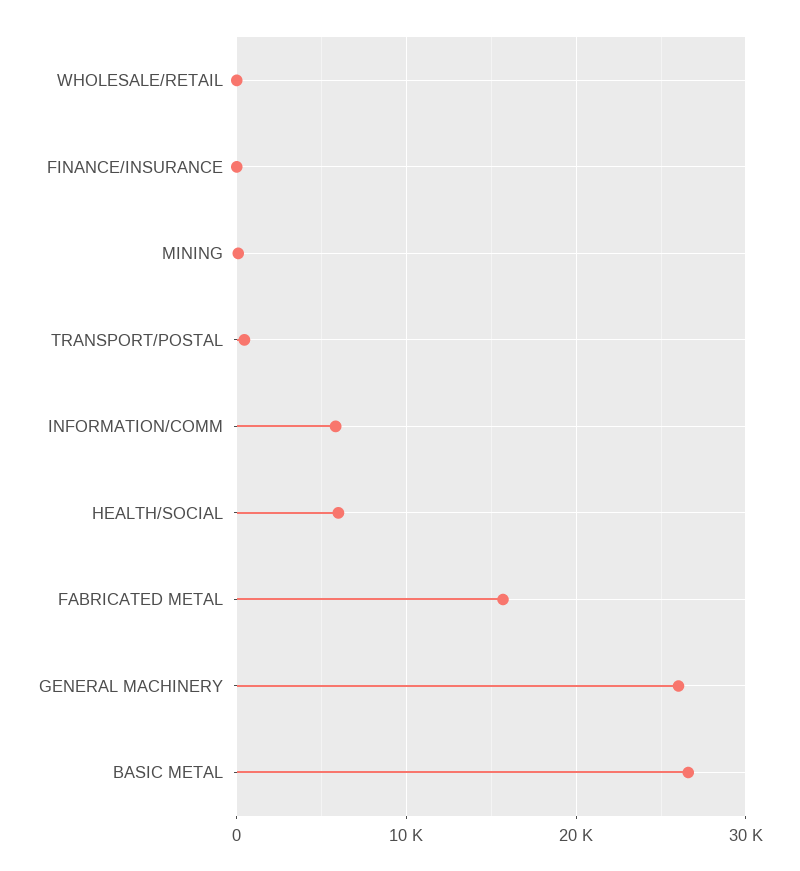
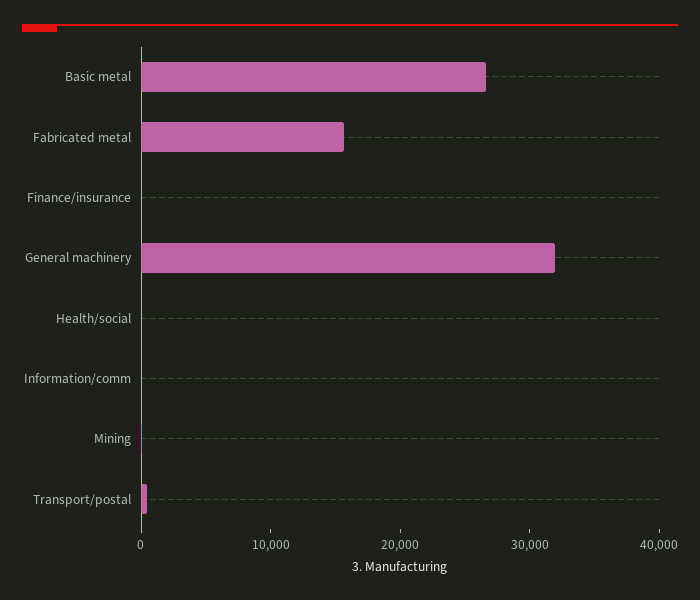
WHOLESALE/RETAIL: 0 -> none
INFORMATION/COMM: 6000 -> 0
HEALTH/SOCIAL: 6000 -> 0
GENERAL MACHINERY: 26000 -> 32000

